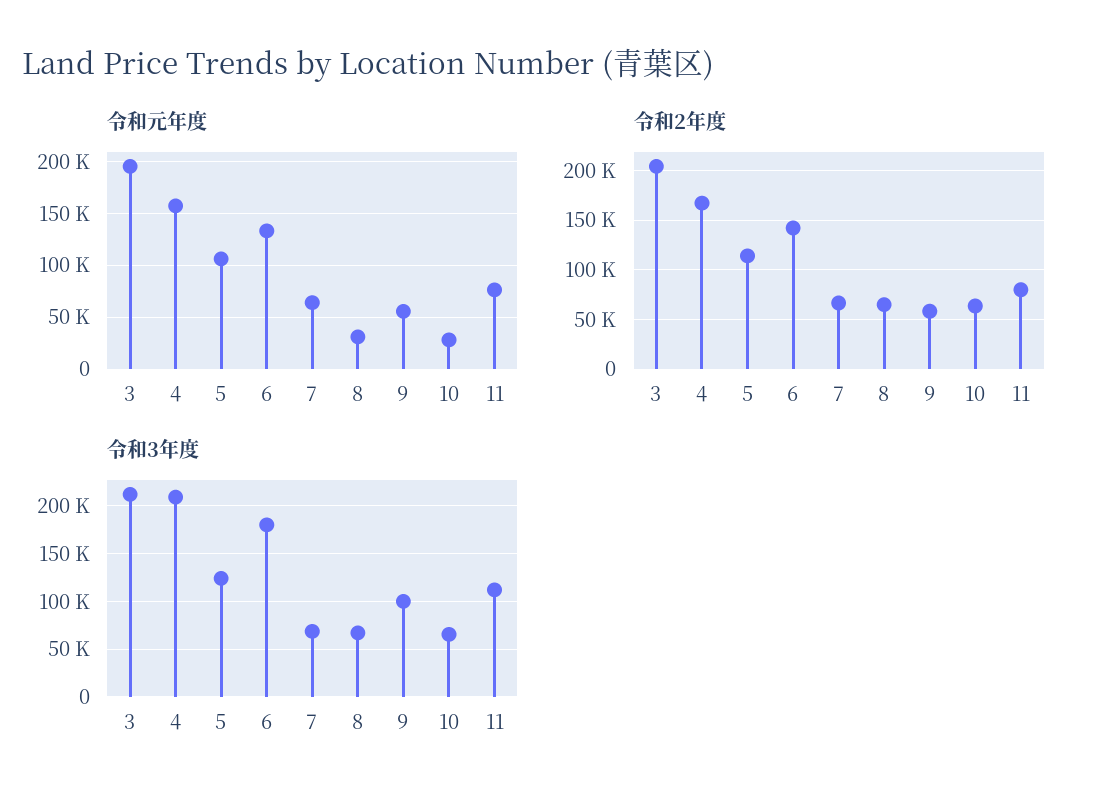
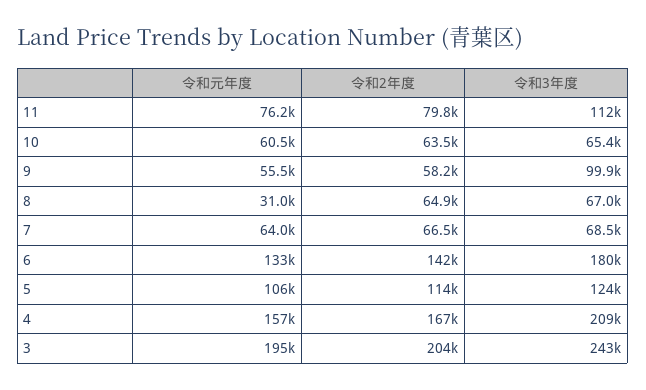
令和元年度, 10: 30000 -> 60500
令和3年度, 3: 210000 -> 243000

